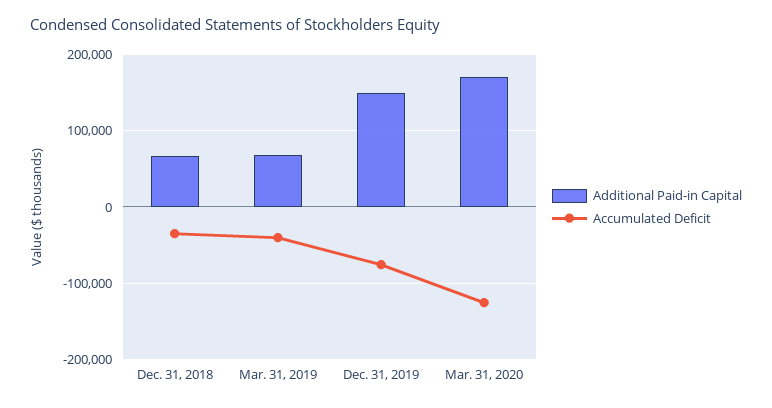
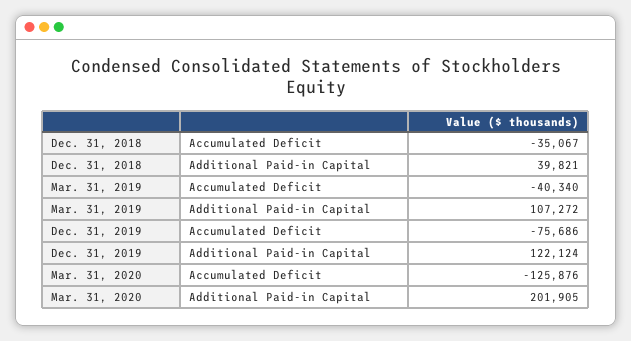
Additional Paid-in Capital, Dec. 31, 2018: 70000 -> 39821
Additional Paid-in Capital, Mar. 31, 2019: 70000 -> 107272
Additional Paid-in Capital, Dec. 31, 2019: 150000 -> 122124
Additional Paid-in Capital, Mar. 31, 2020: 170000 -> 201905

